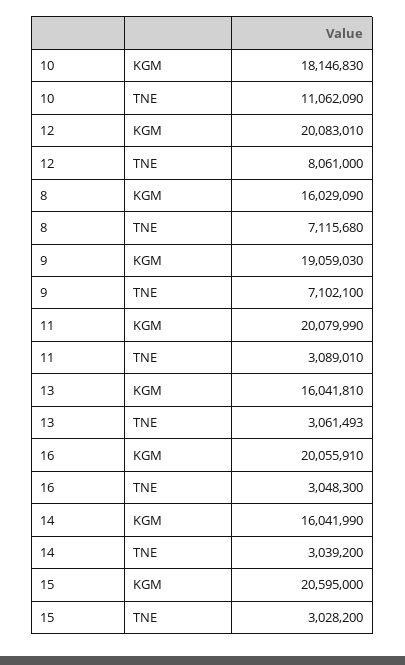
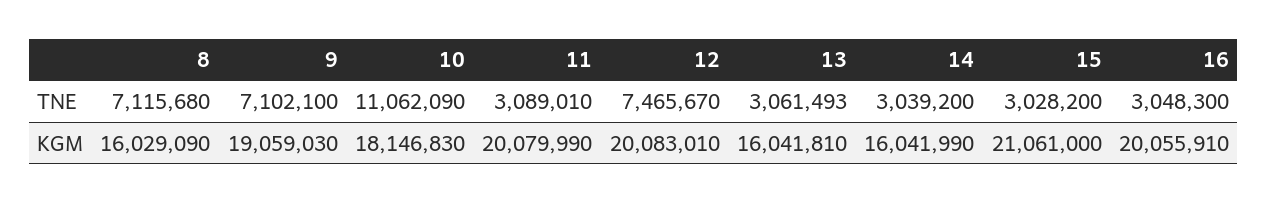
12, TNE: 8061000 -> 7465670
15, KGM: 20595000 -> 21061000

